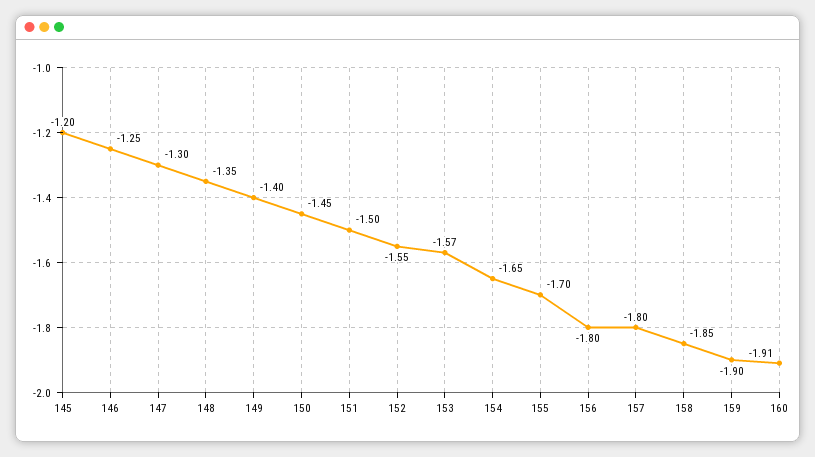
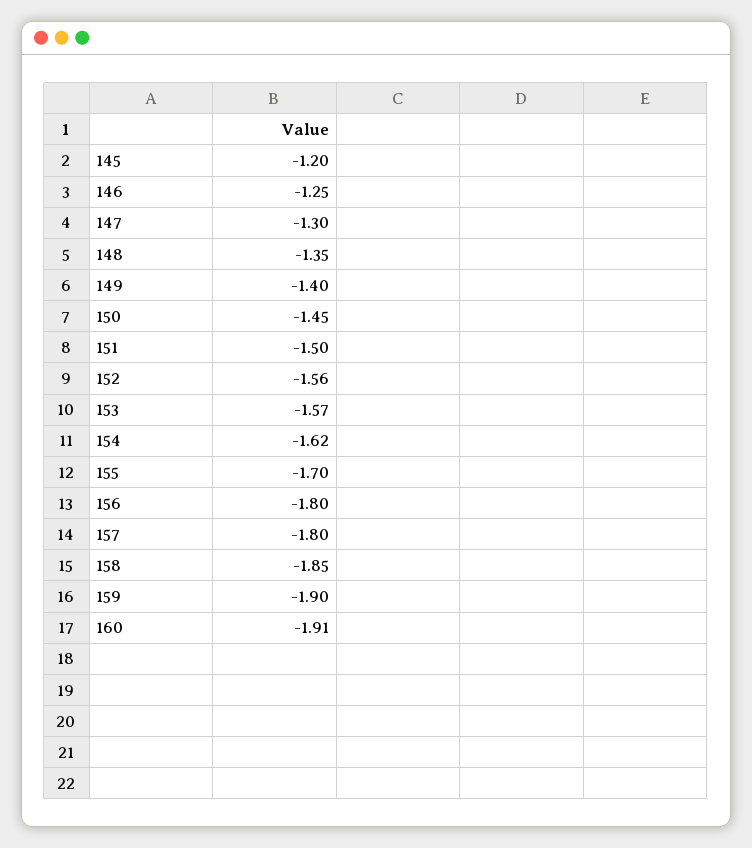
152: -1.55 -> -1.56
154: -1.65 -> -1.62

